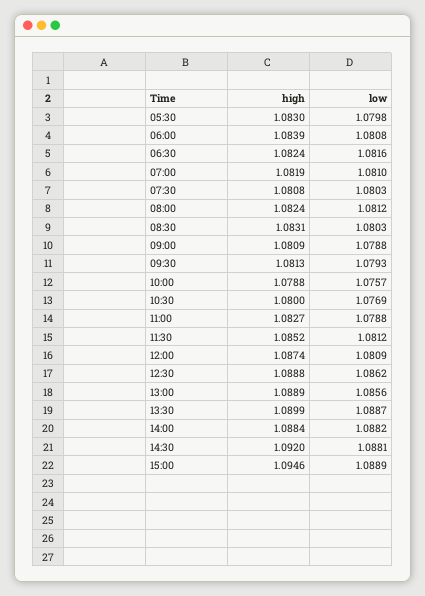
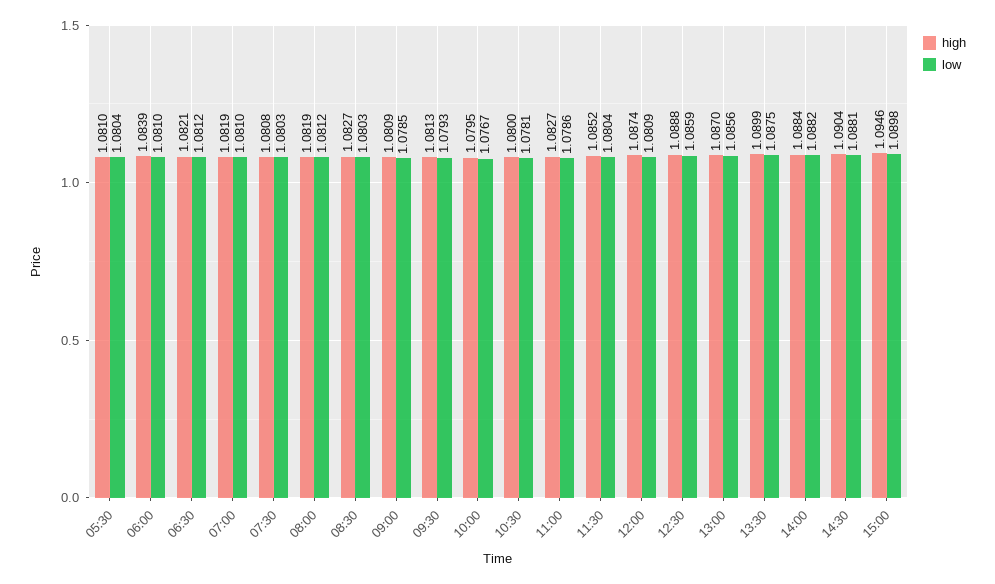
high, 05:30: 1.083 -> 1.081
low, 05:30: 1.0798 -> 1.0804
low, 06:00: 1.0808 -> 1.081
high, 06:30: 1.0824 -> 1.0821
low, 06:30: 1.0816 -> 1.0812
high, 08:00: 1.0824 -> 1.0819
high, 08:30: 1.0831 -> 1.0827
low, 09:00: 1.0788 -> 1.0785
high, 10:00: 1.0788 -> 1.0795
low, 10:00: 1.0757 -> 1.0767
low, 10:30: 1.0769 -> 1.0781
low, 11:00: 1.0788 -> 1.0786
low, 11:30: 1.0812 -> 1.0804
low, 12:30: 1.0862 -> 1.0859
high, 13:00: 1.0889 -> 1.087
low, 13:30: 1.0887 -> 1.0875
high, 14:30: 1.092 -> 1.0904
low, 15:00: 1.0889 -> 1.0898

